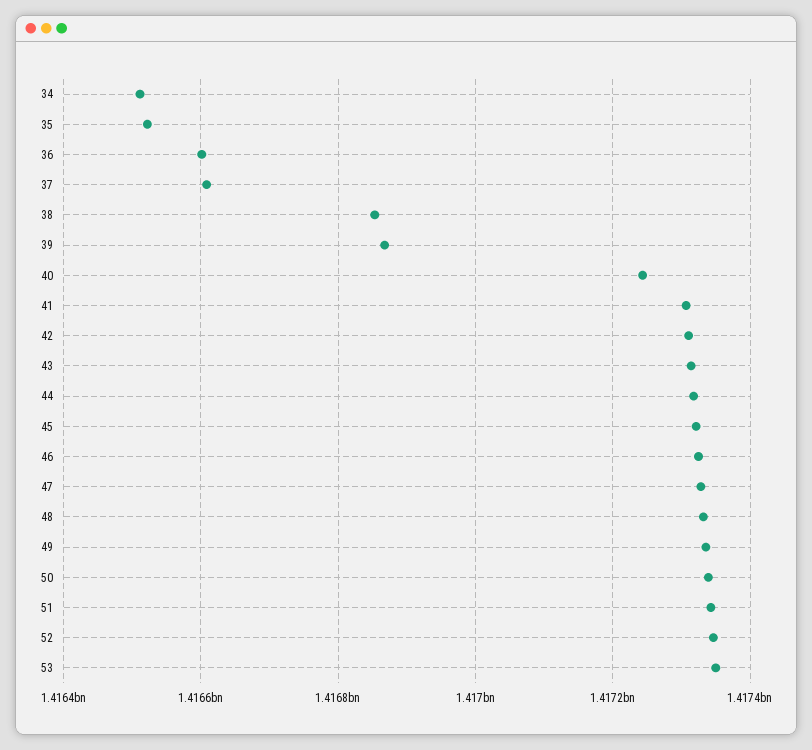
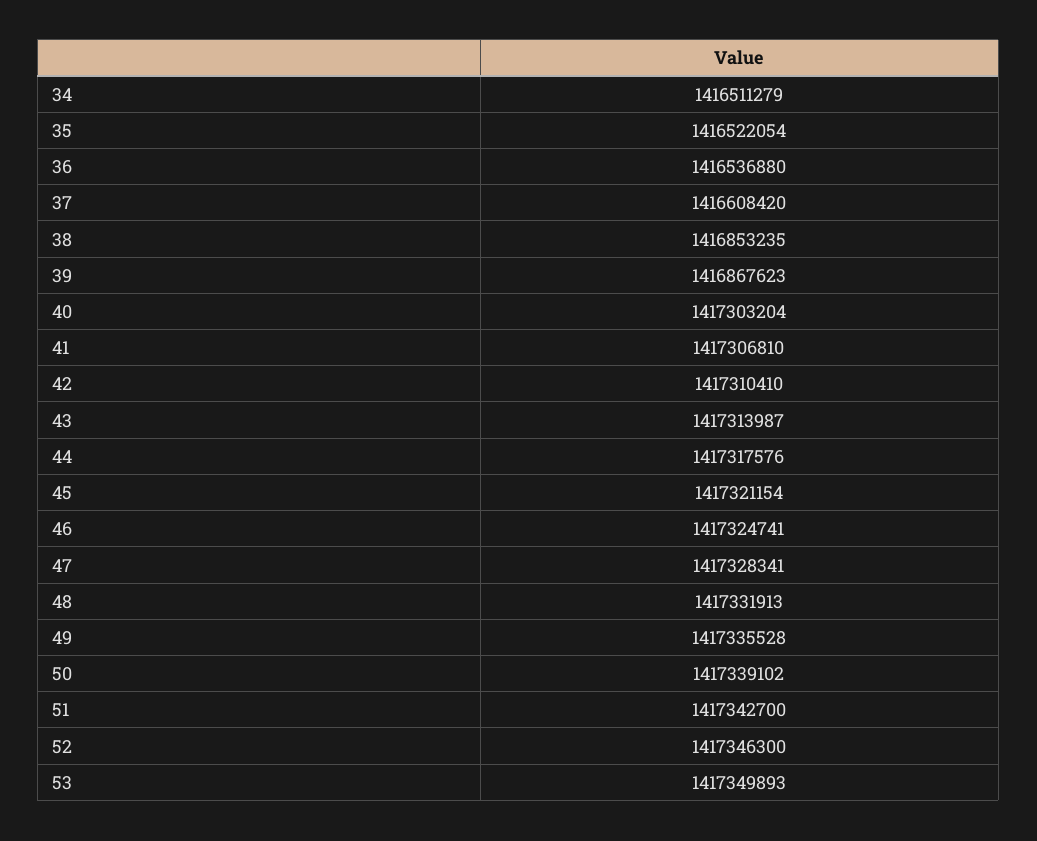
36: 1416600000 -> 1416536880
40: 1417240000 -> 1417303204

